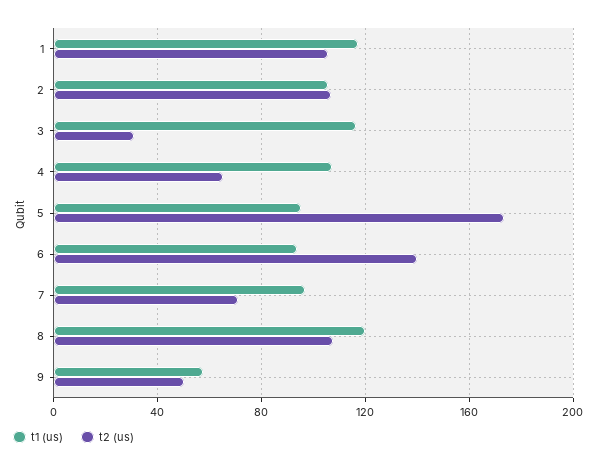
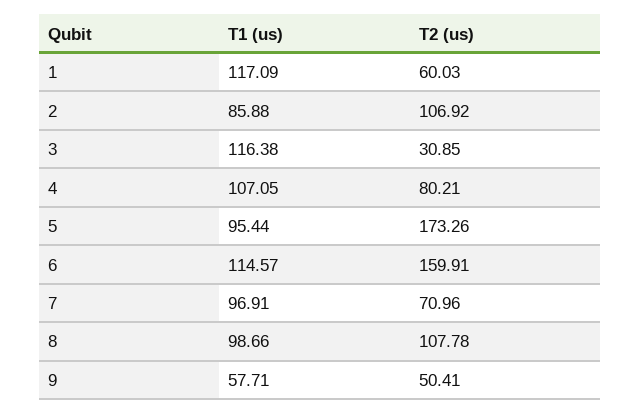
t2 (us), 1: 105 -> 60.03
t1 (us), 2: 105 -> 85.88
t2 (us), 4: 65 -> 80.21
t1 (us), 6: 95 -> 114.57
t2 (us), 6: 140 -> 159.91
t1 (us), 8: 120 -> 98.66

